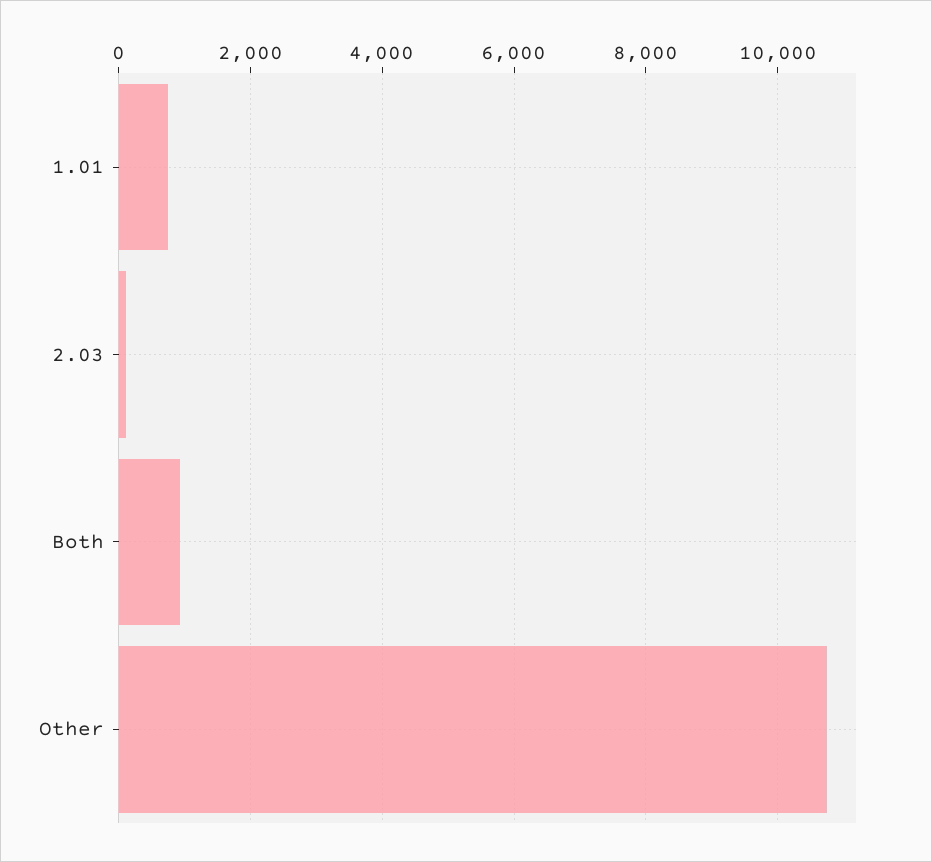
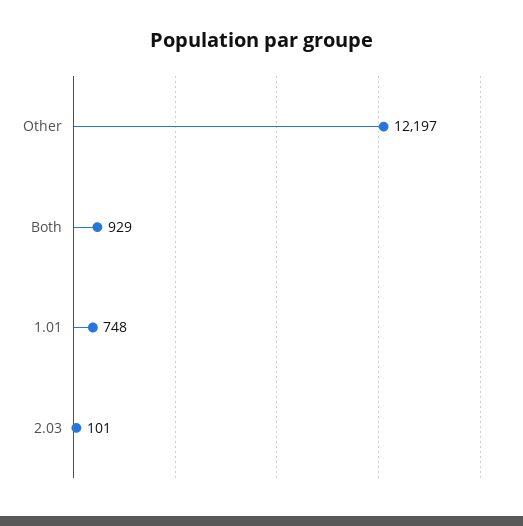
Other: 10800 -> 12197

